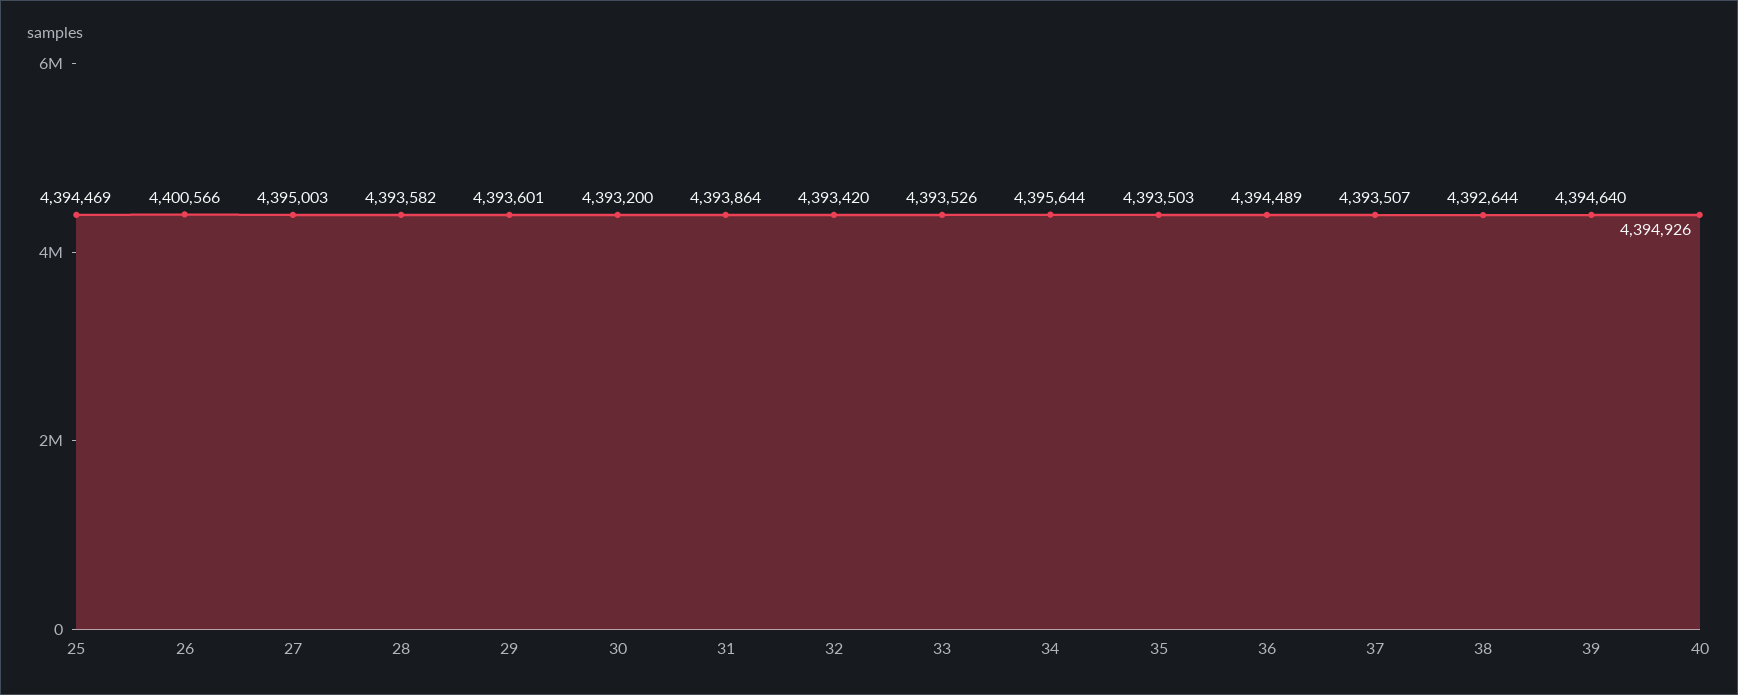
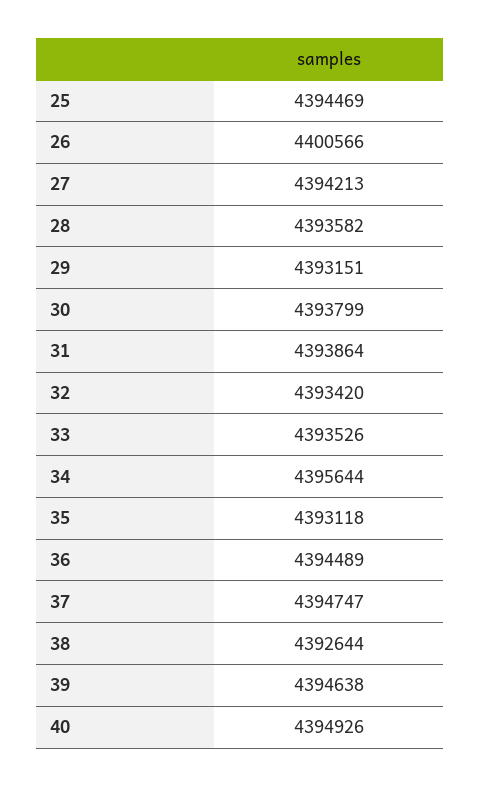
27: 4395003 -> 4394213
29: 4393601 -> 4393151
30: 4393200 -> 4393799
35: 4393503 -> 4393118
37: 4393507 -> 4394747
39: 4394640 -> 4394638

